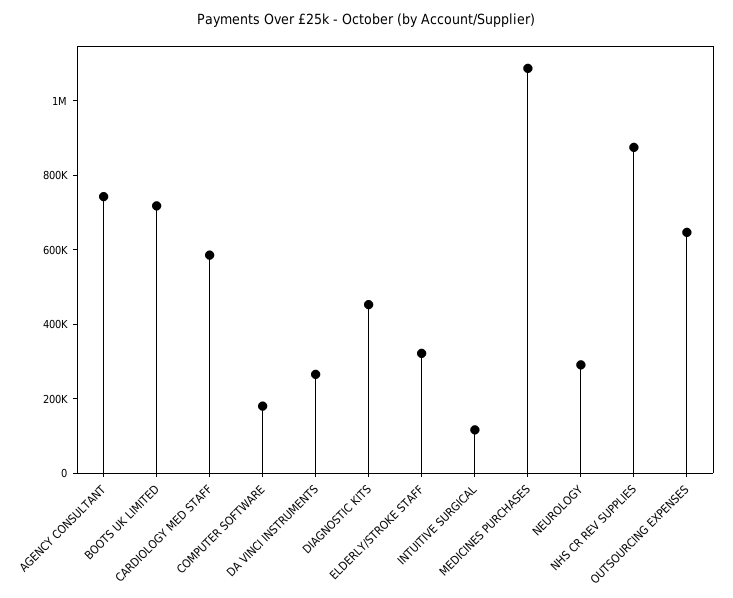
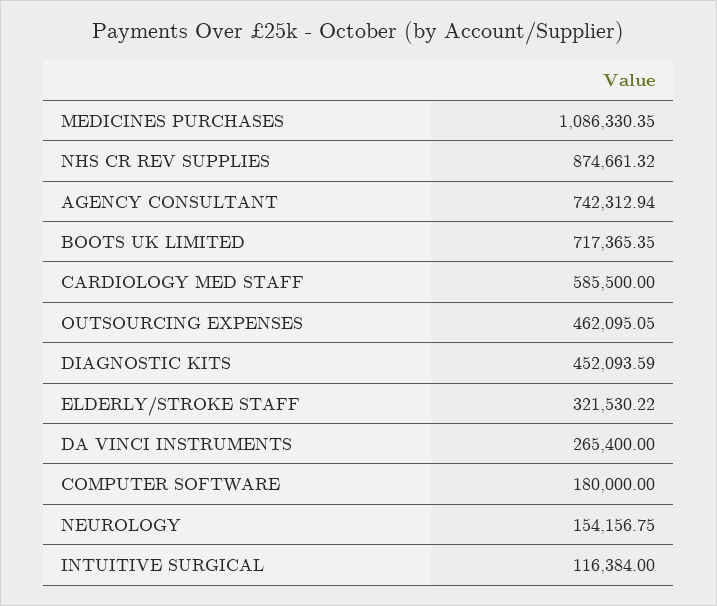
NEUROLOGY: 300000 -> 154156.75
OUTSOURCING EXPENSES: 650000 -> 462095.05

